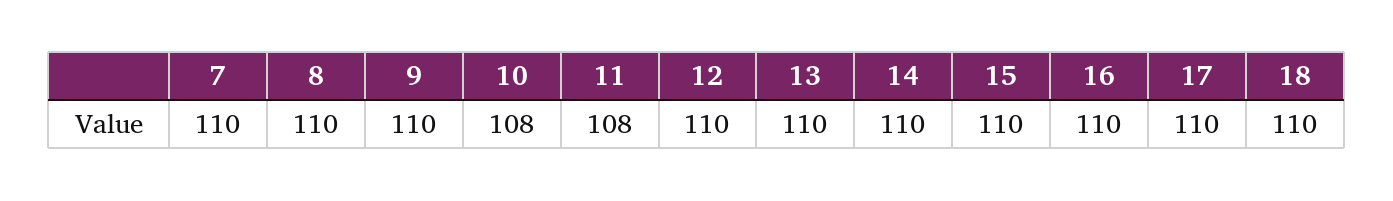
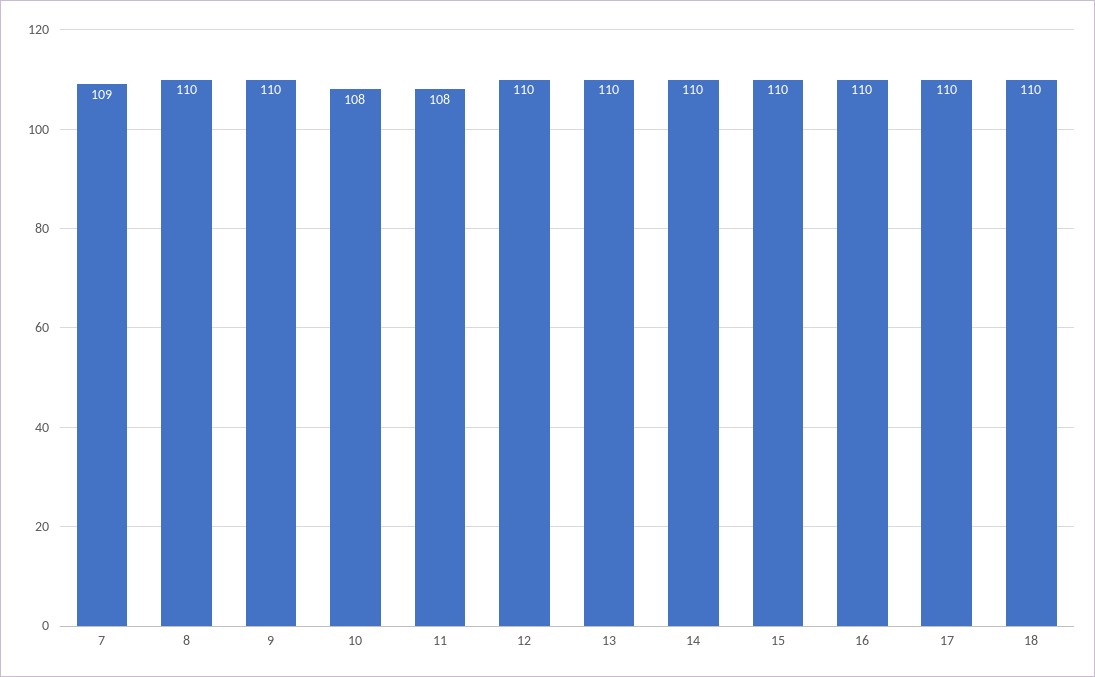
7: 110 -> 109

